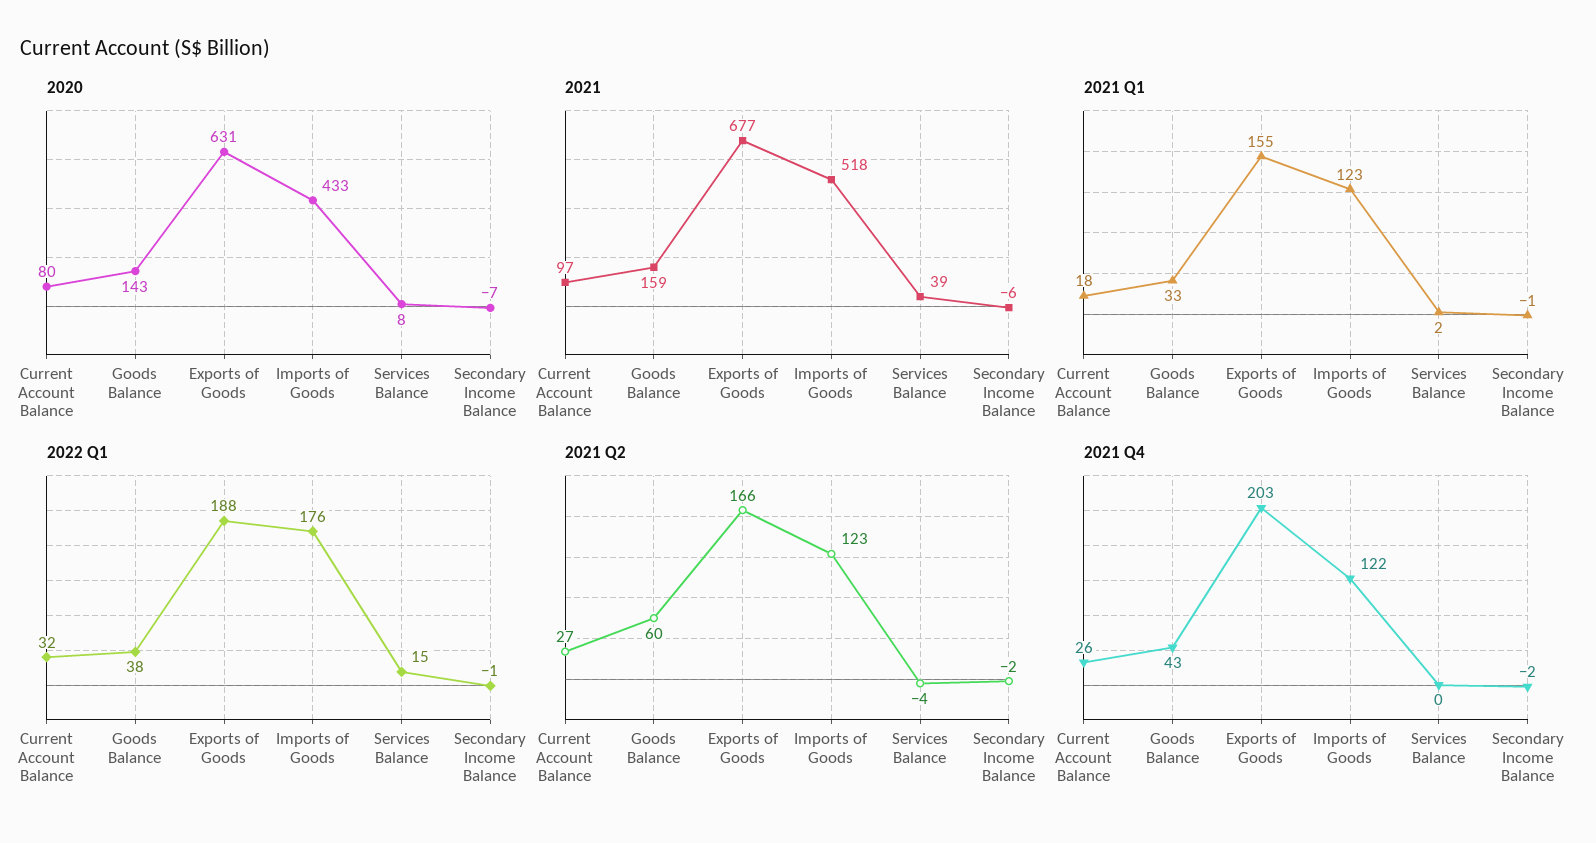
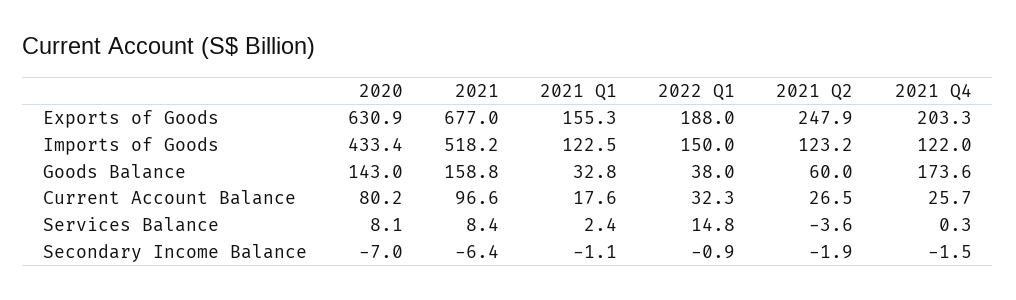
2021, Services Balance: 39 -> 8.4
2022 Q1, Imports of Goods: 176 -> 150
2021 Q2, Exports of Goods: 166 -> 247.9
2021 Q4, Goods Balance: 43 -> 173.6

